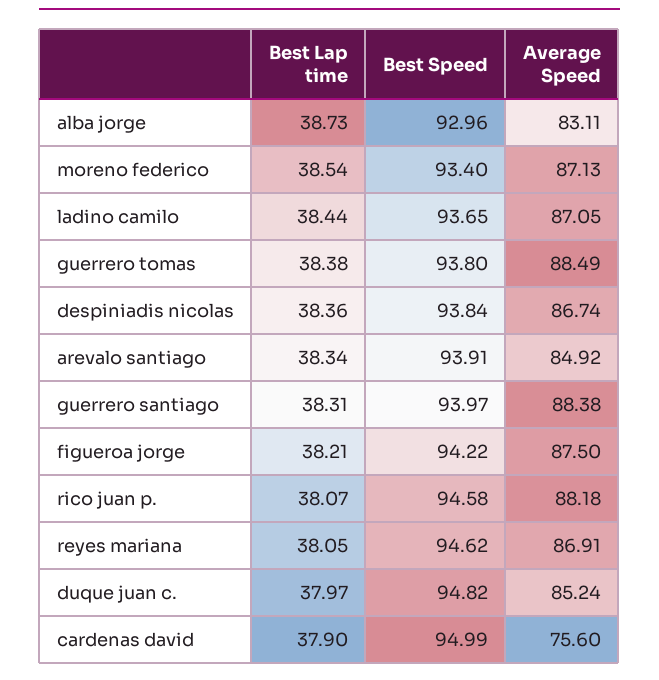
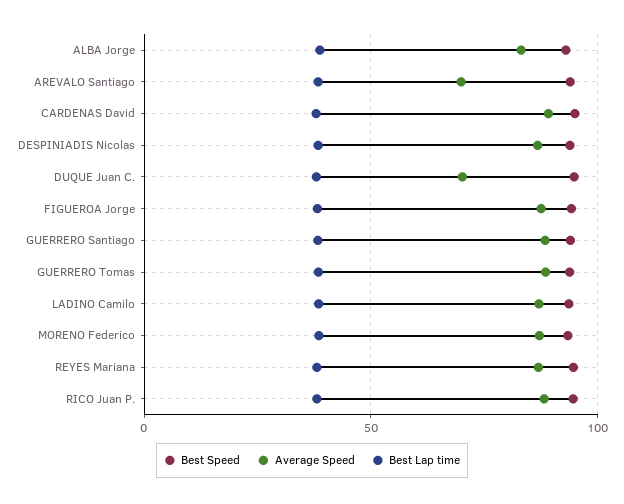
Average Speed, arevalo santiago: 84.92 -> 70
Average Speed, duque juan c.: 85.24 -> 70
Average Speed, cardenas david: 75.6 -> 90

